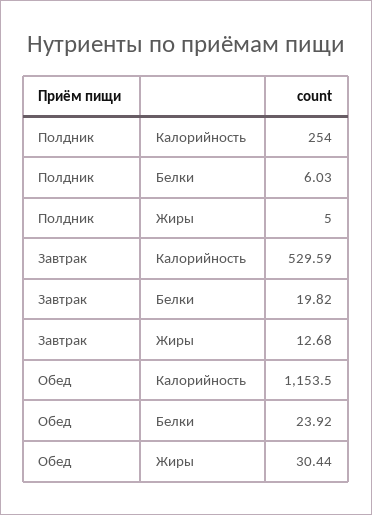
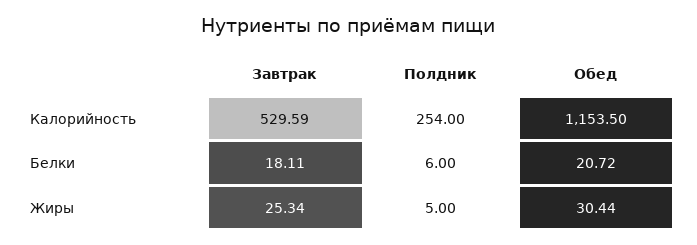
Полдник, Белки: 6.03 -> 6
Завтрак, Белки: 19.82 -> 18.11
Завтрак, Жиры: 12.68 -> 25.34
Обед, Белки: 23.92 -> 20.72

